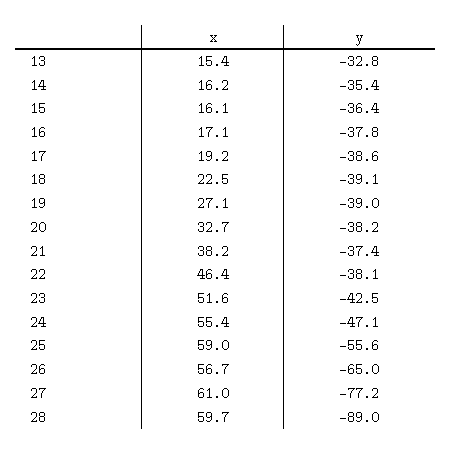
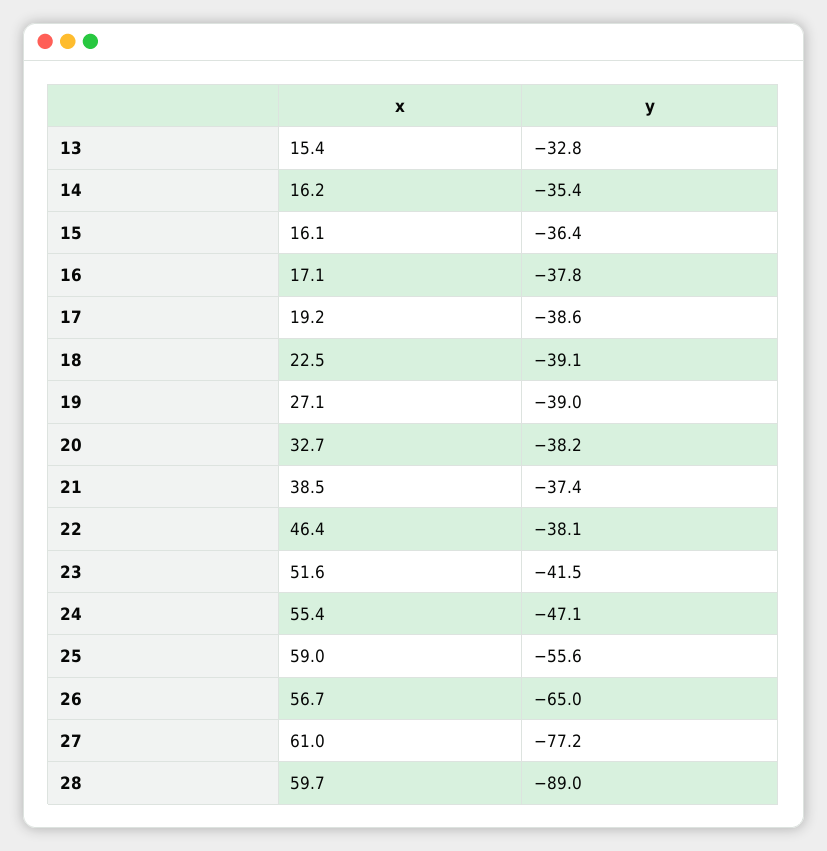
x, 21: 38.2 -> 38.5
y, 23: -42.5 -> -41.5

